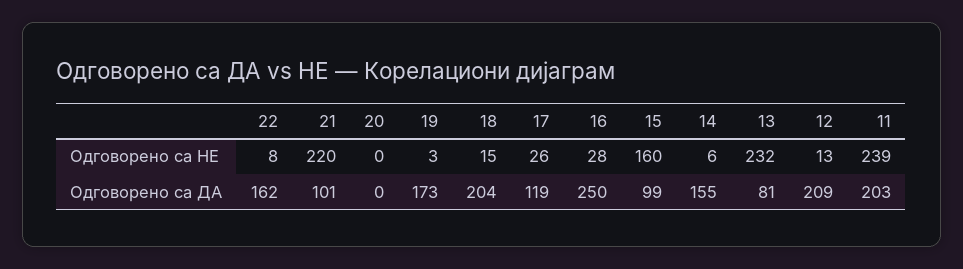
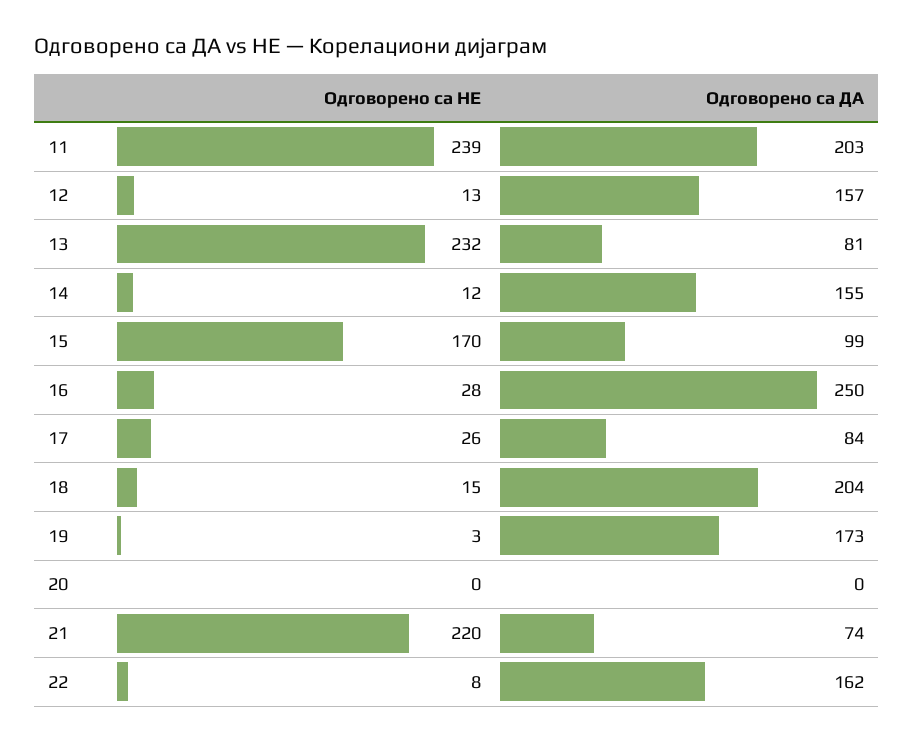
15, Одговорено са НЕ: 160 -> 170
14, Одговорено са НЕ: 6 -> 12
21, Одговорено са ДА: 101 -> 74
17, Одговорено са ДА: 119 -> 84
12, Одговорено са ДА: 209 -> 157

